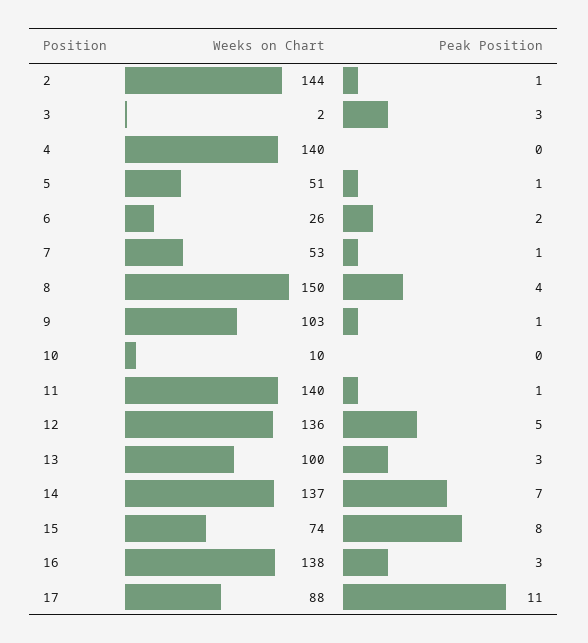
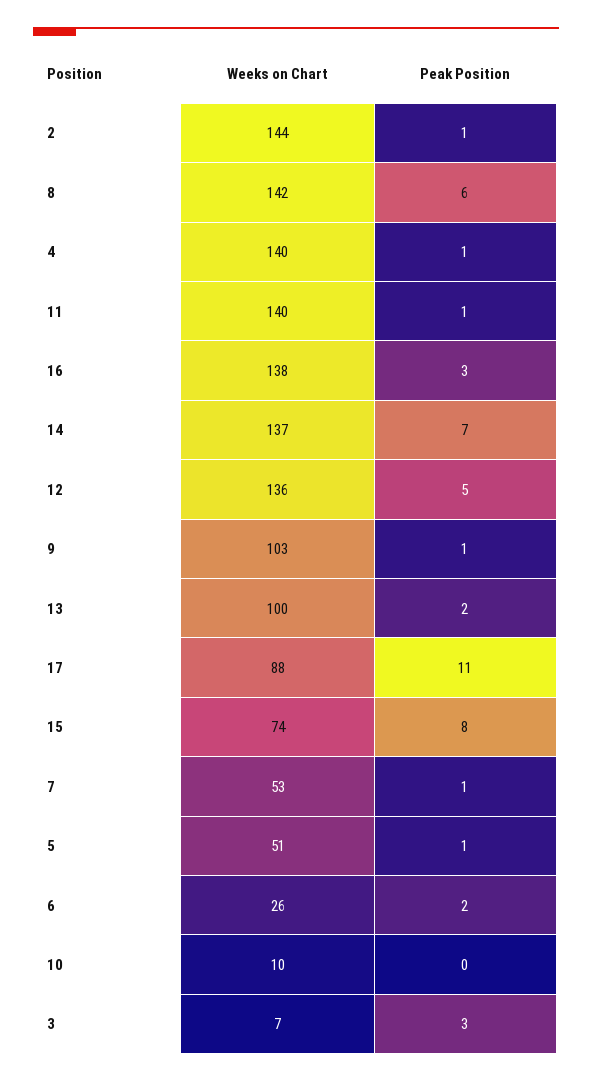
Weeks on Chart, 3: 2 -> 7
Peak Position, 4: 0 -> 1
Weeks on Chart, 8: 150 -> 142
Peak Position, 8: 4 -> 6
Peak Position, 13: 3 -> 2

